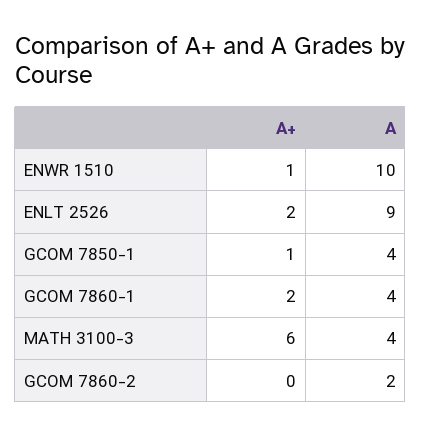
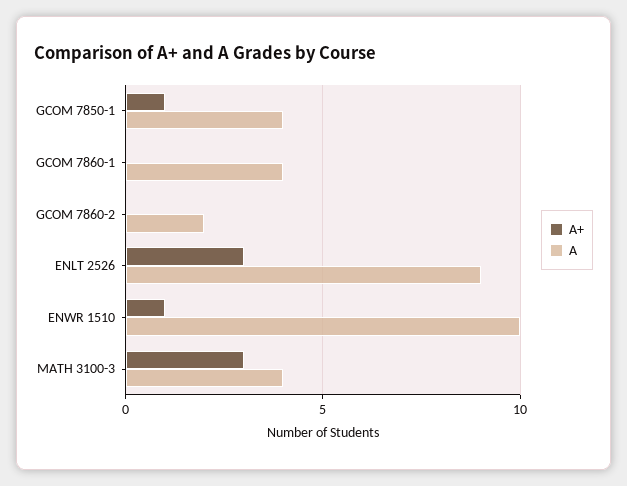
A+, ENLT 2526: 2 -> 3
A+, GCOM 7860-1: 2 -> 0
A+, MATH 3100-3: 6 -> 3

